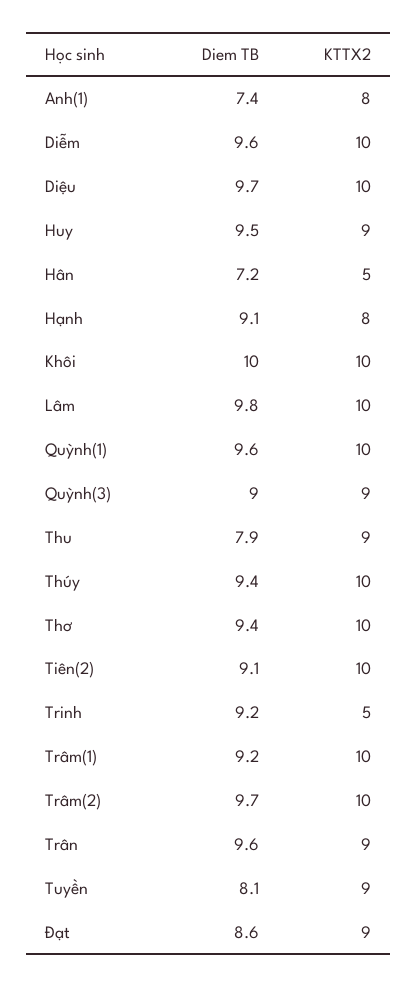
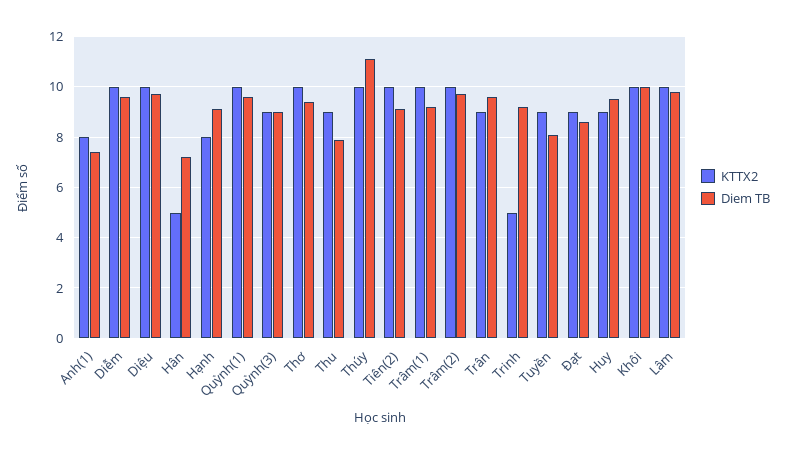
Diem TB, Thúy: 9.4 -> 11

